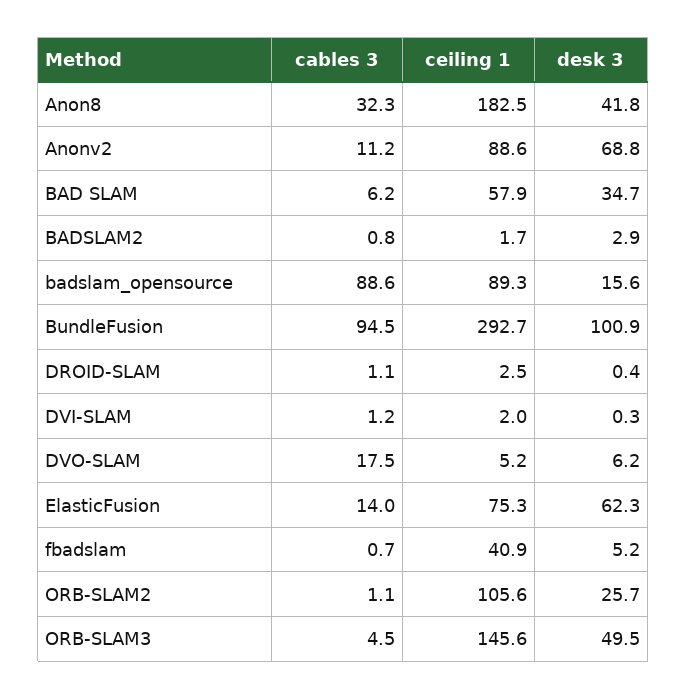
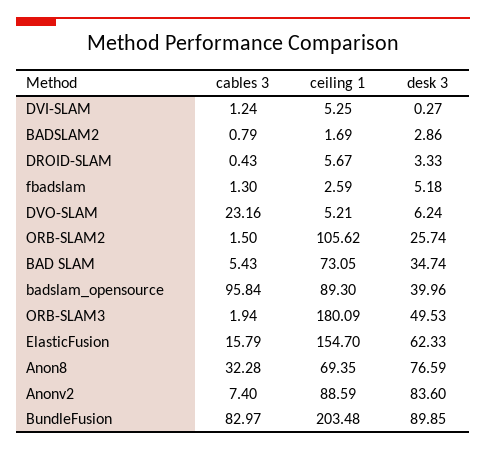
ceiling 1, Anon8: 182.5 -> 69.35
desk 3, Anon8: 41.8 -> 76.59
cables 3, Anonv2: 11.2 -> 7.4
desk 3, Anonv2: 68.8 -> 83.6
cables 3, BAD SLAM: 6.2 -> 5.43
ceiling 1, BAD SLAM: 57.9 -> 73.05
cables 3, badslam_opensource: 88.6 -> 95.84
desk 3, badslam_opensource: 15.6 -> 39.96
cables 3, BundleFusion: 94.5 -> 82.97
ceiling 1, BundleFusion: 292.7 -> 203.48
desk 3, BundleFusion: 100.9 -> 89.85
cables 3, DROID-SLAM: 1.1 -> 0.43
ceiling 1, DROID-SLAM: 2.5 -> 5.67
desk 3, DROID-SLAM: 0.4 -> 3.33
ceiling 1, DVI-SLAM: 2 -> 5.25
cables 3, DVO-SLAM: 17.5 -> 23.16
cables 3, ElasticFusion: 14 -> 15.79
ceiling 1, ElasticFusion: 75.3 -> 154.7
cables 3, fbadslam: 0.7 -> 1.3
ceiling 1, fbadslam: 40.9 -> 2.59
cables 3, ORB-SLAM2: 1.1 -> 1.5
cables 3, ORB-SLAM3: 4.5 -> 1.94
ceiling 1, ORB-SLAM3: 145.6 -> 180.09

